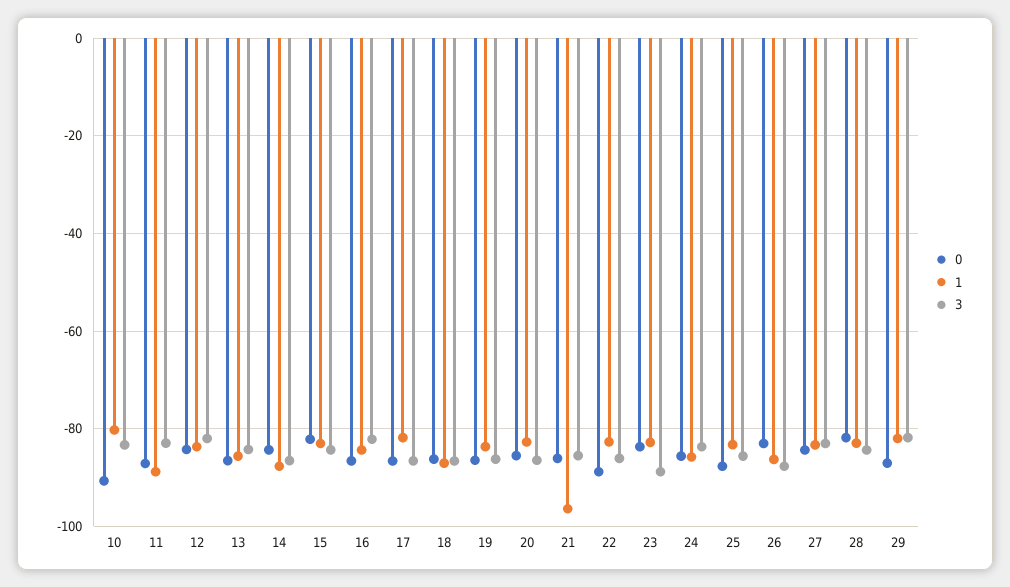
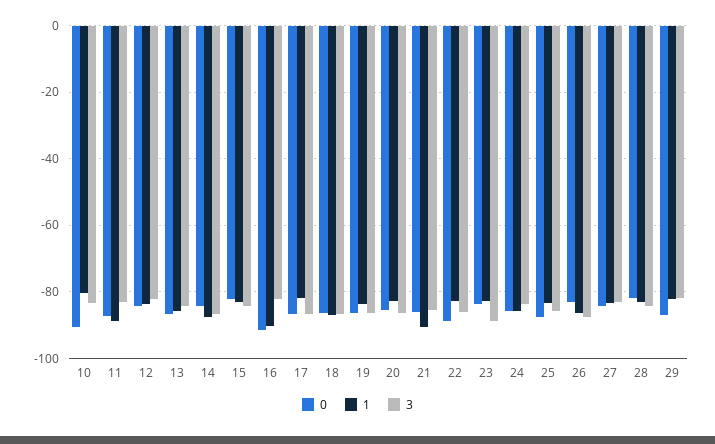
0, 16: -86 -> -92
1, 16: -84 -> -90
1, 21: -96 -> -90

